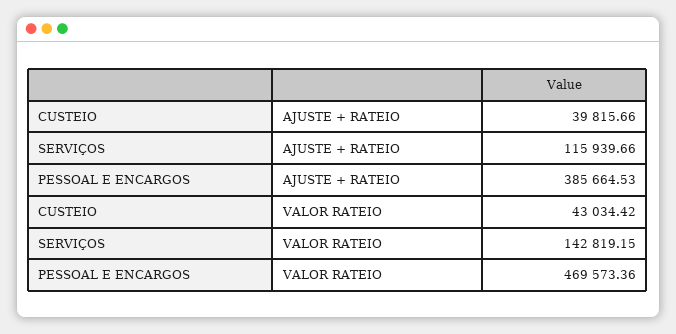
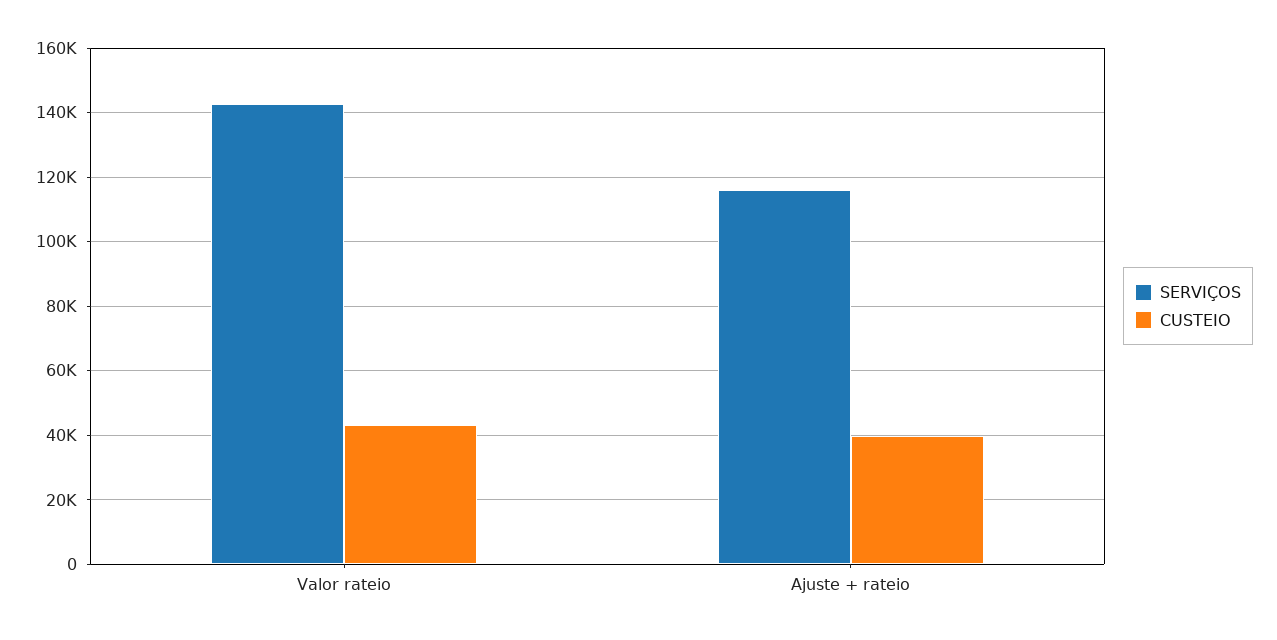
PESSOAL E ENCARGOS, AJUSTE + RATEIO: 385664.53 -> none
PESSOAL E ENCARGOS, VALOR RATEIO: 469573.36 -> none

